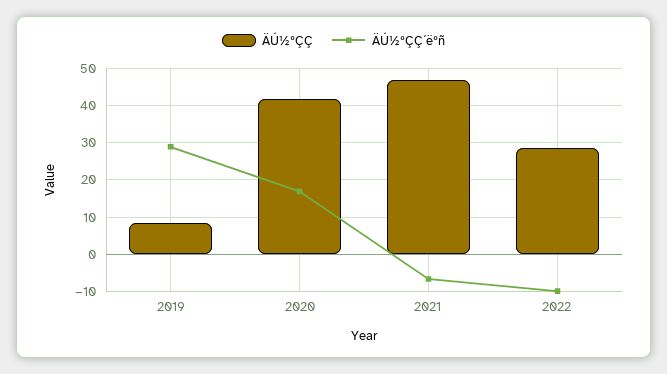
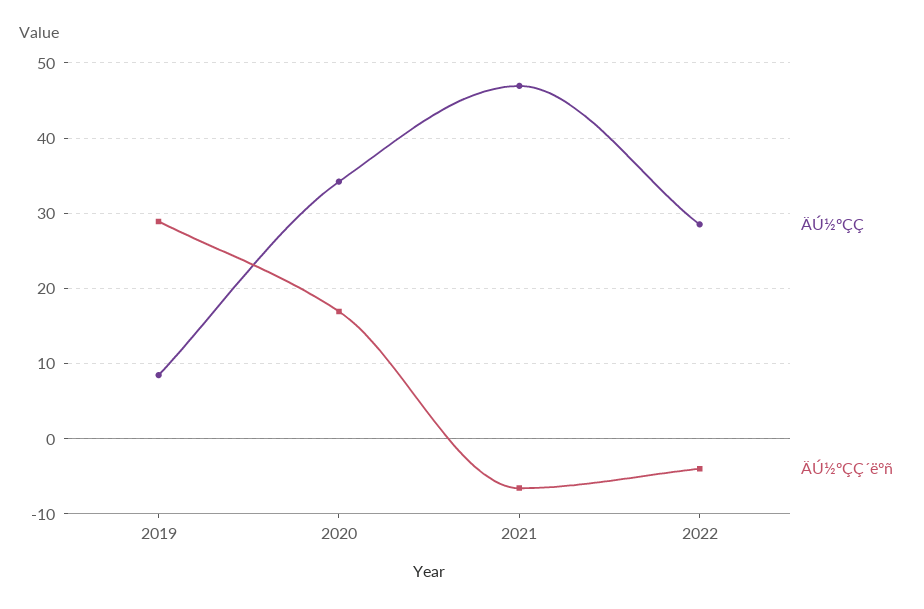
ÄÚ½ºÇÇ, 2020: 42 -> 34
ÄÚ½ºÇÇ´ëºñ, 2022: -10 -> -4

